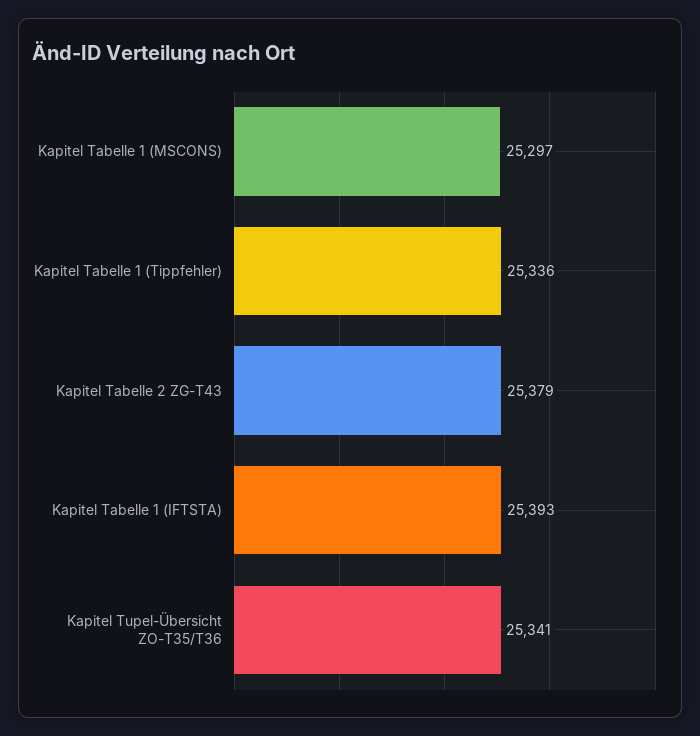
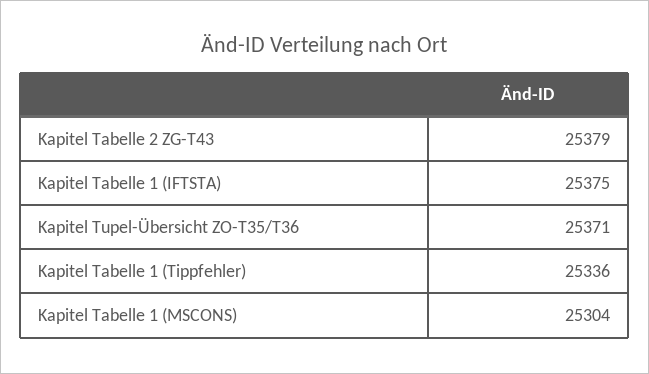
Kapitel Tabelle 1 (MSCONS): 25297 -> 25304
Kapitel Tabelle 1 (IFTSTA): 25393 -> 25375
Kapitel Tupel-Übersicht ZO-T35/T36: 25341 -> 25371

